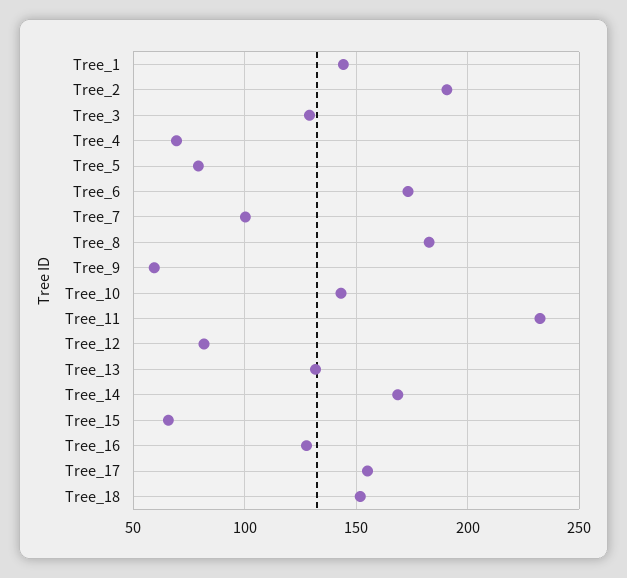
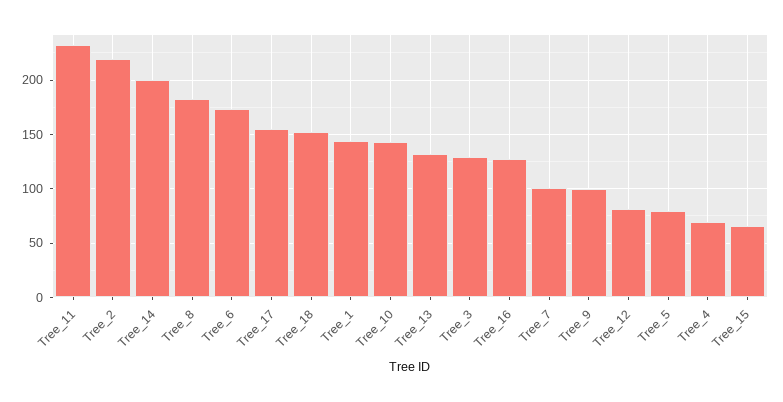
Tree_2: 190 -> 220
Tree_9: 60 -> 100
Tree_14: 170 -> 200

